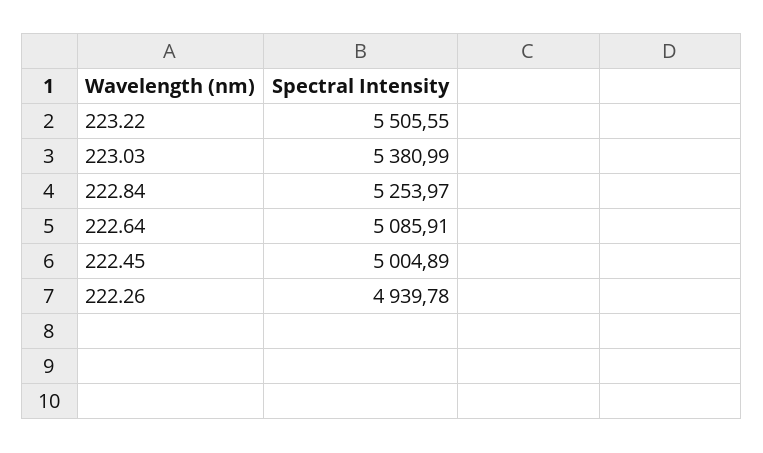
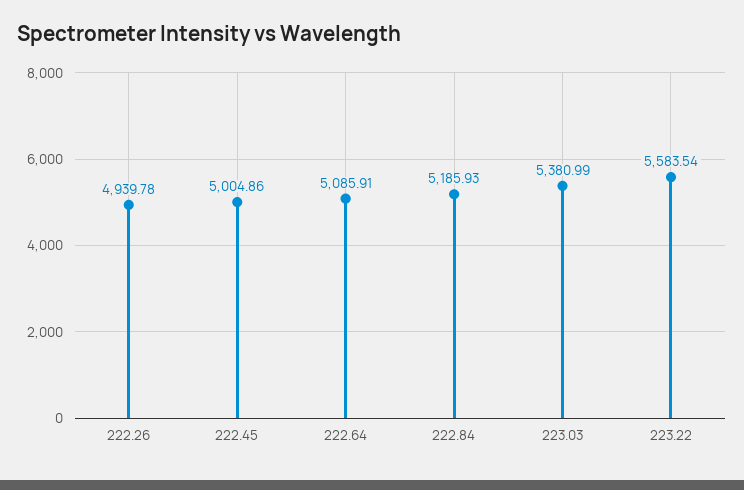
223.22: 5505.55 -> 5583.54
222.84: 5253.97 -> 5185.93
222.45: 5004.89 -> 5004.86

